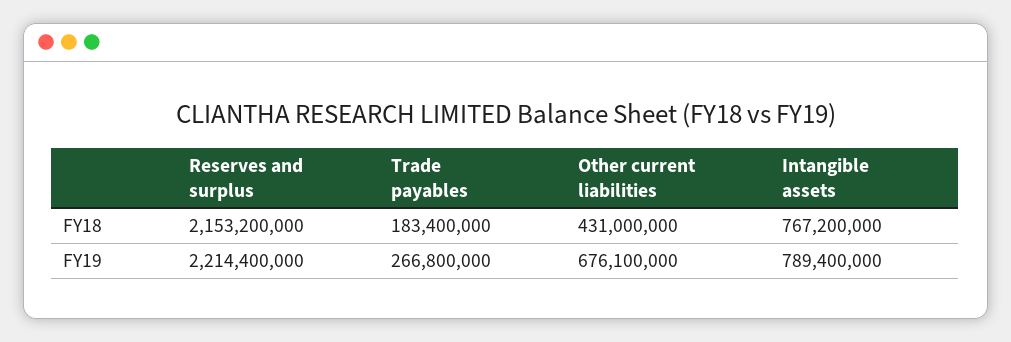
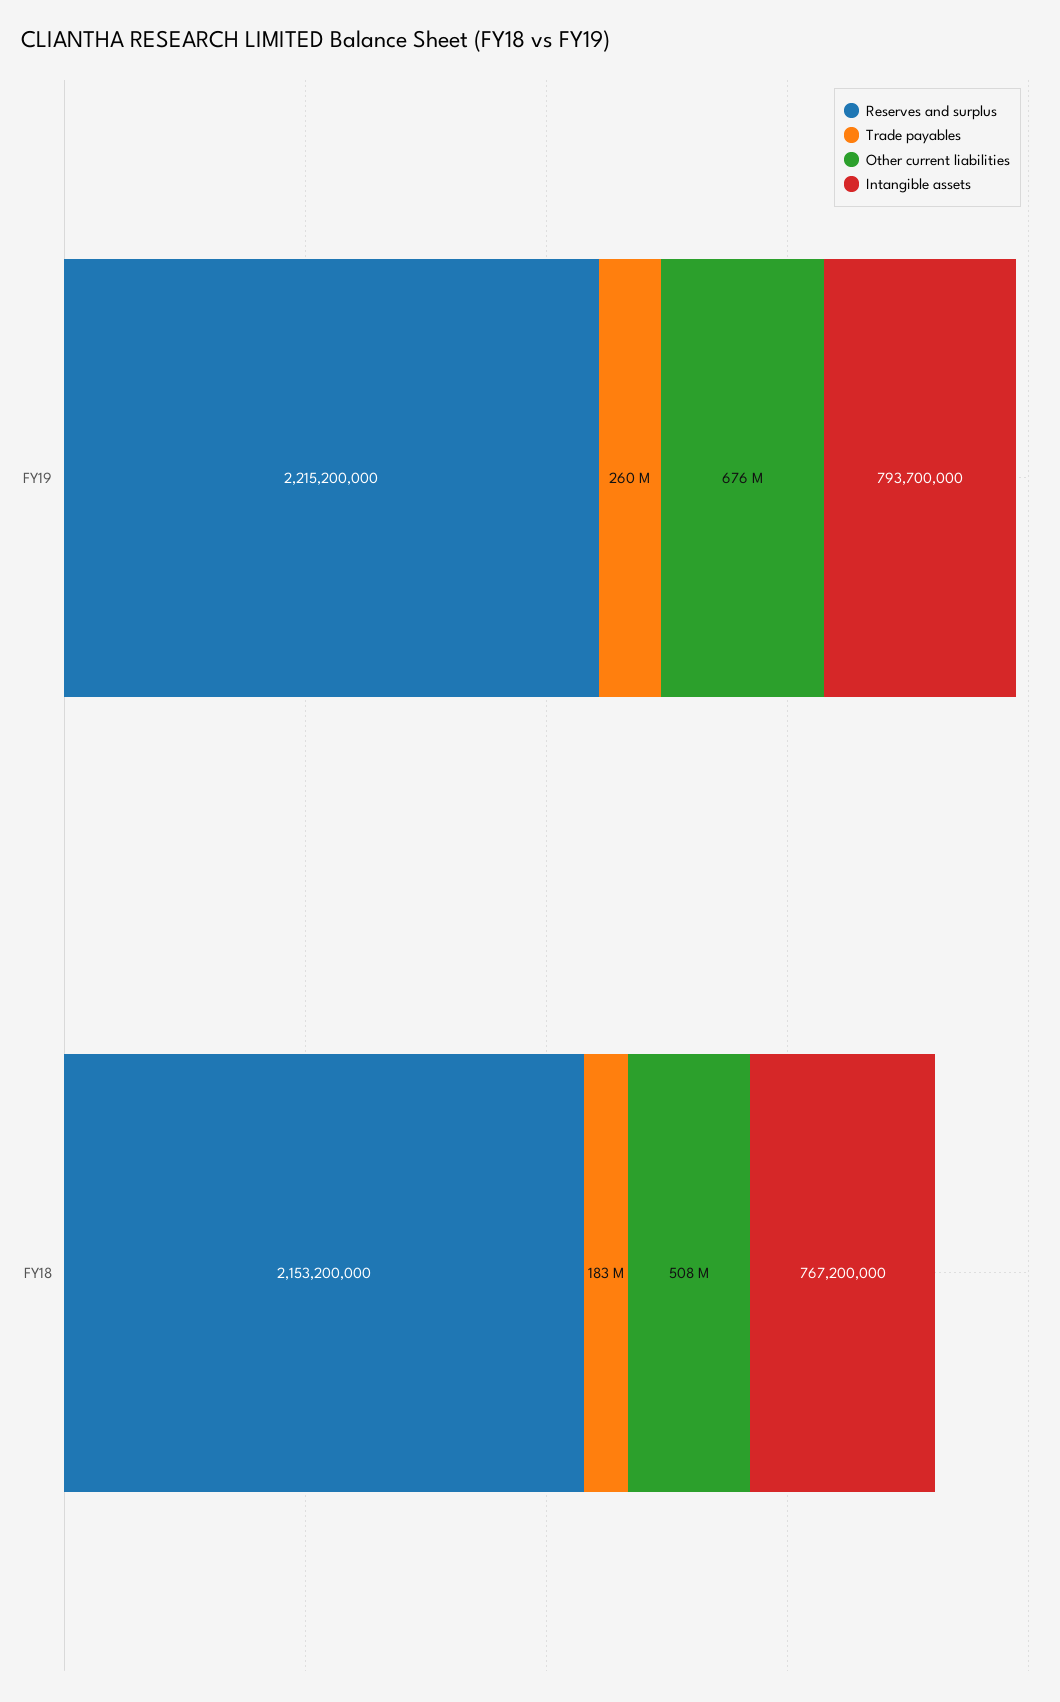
Other current liabilities, FY18: 431000000 -> 508000000
Reserves and surplus, FY19: 2214400000 -> 2215200000
Trade payables, FY19: 266800000 -> 260000000
Intangible assets, FY19: 789400000 -> 793700000

